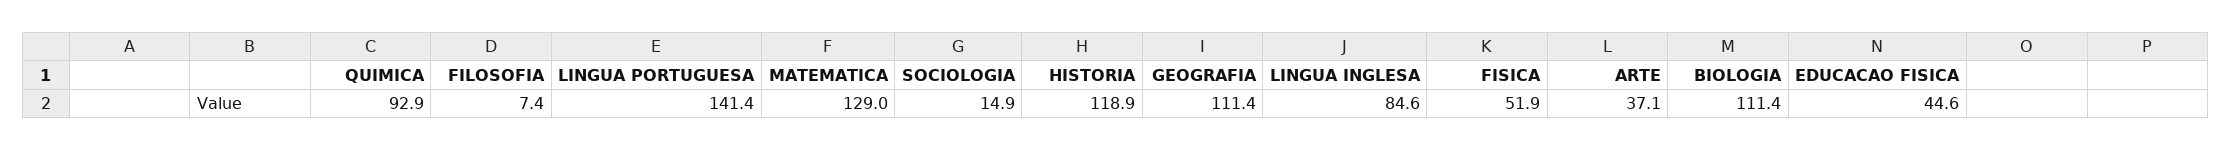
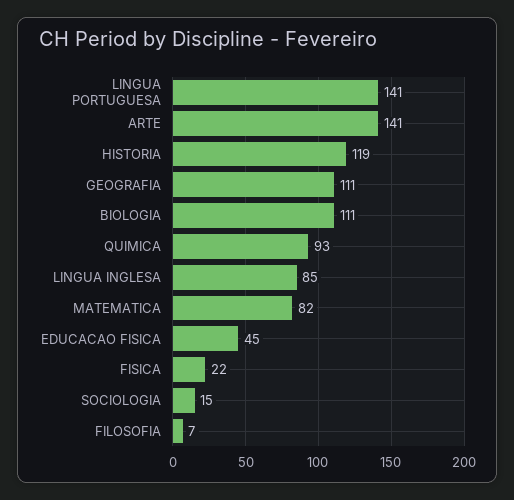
MATEMATICA: 129 -> 82
FISICA: 51.9 -> 22
ARTE: 37.1 -> 141

